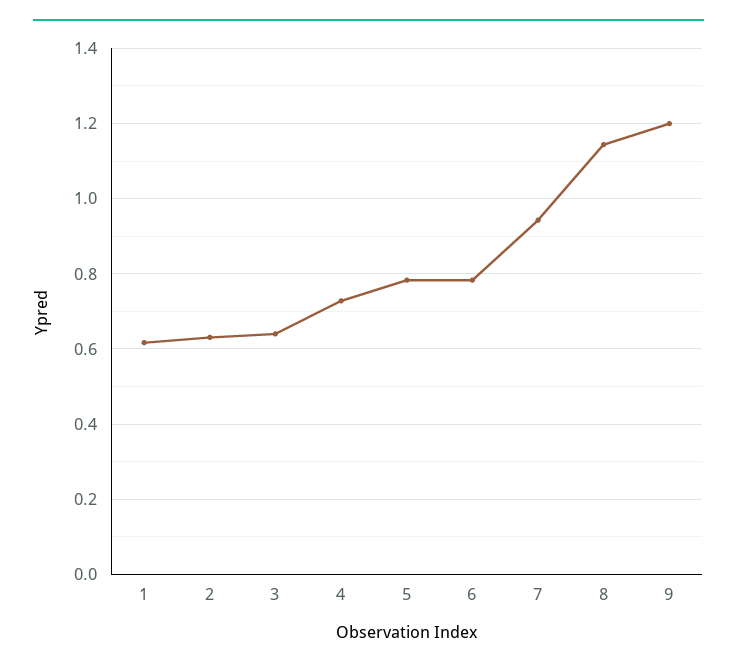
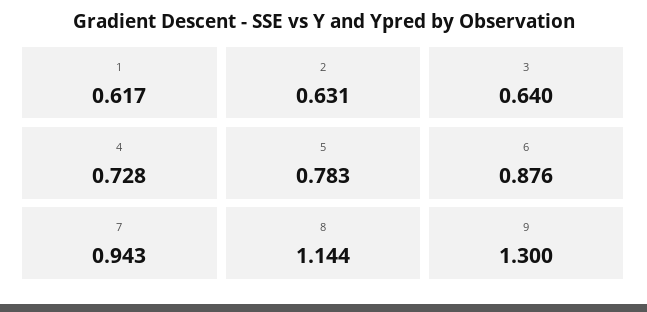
6: 0.78 -> 0.876
9: 1.2 -> 1.3

